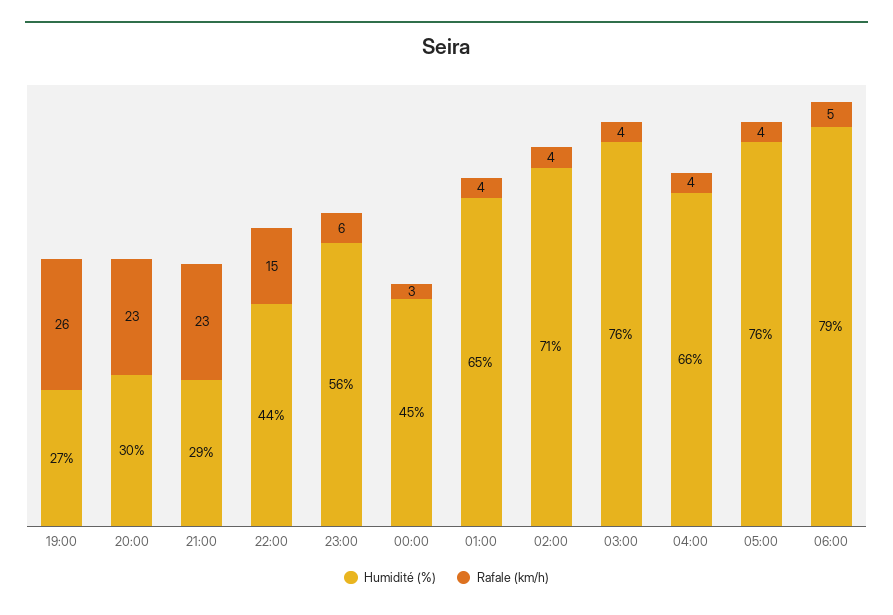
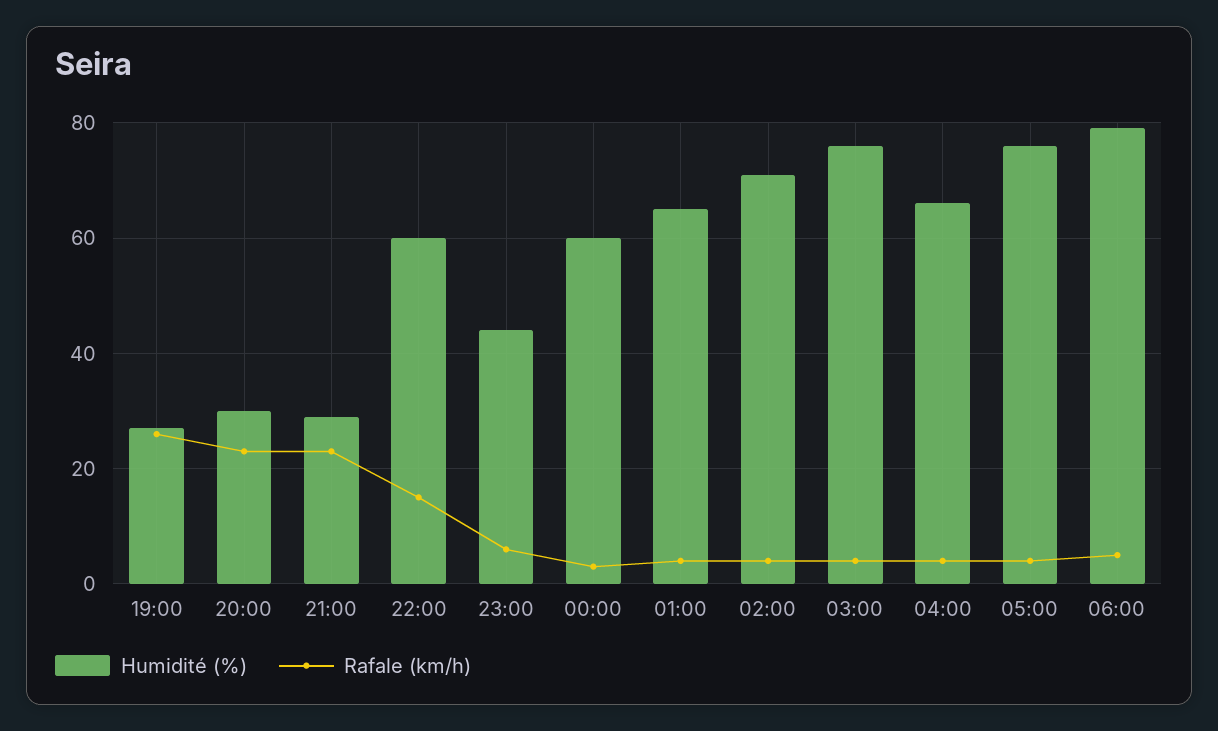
Humidité (%), 22:00: 44 -> 60
Humidité (%), 23:00: 56 -> 45
Humidité (%), 00:00: 45 -> 60

